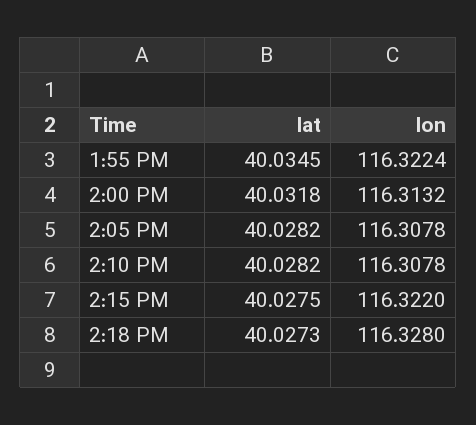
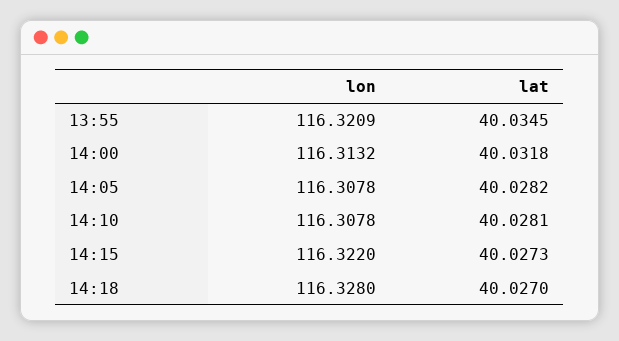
lon, 1:55 PM: 116.3224 -> 116.3209
lat, 2:10 PM: 40.0282 -> 40.0281
lat, 2:15 PM: 40.0275 -> 40.0273
lat, 2:18 PM: 40.0273 -> 40.027

